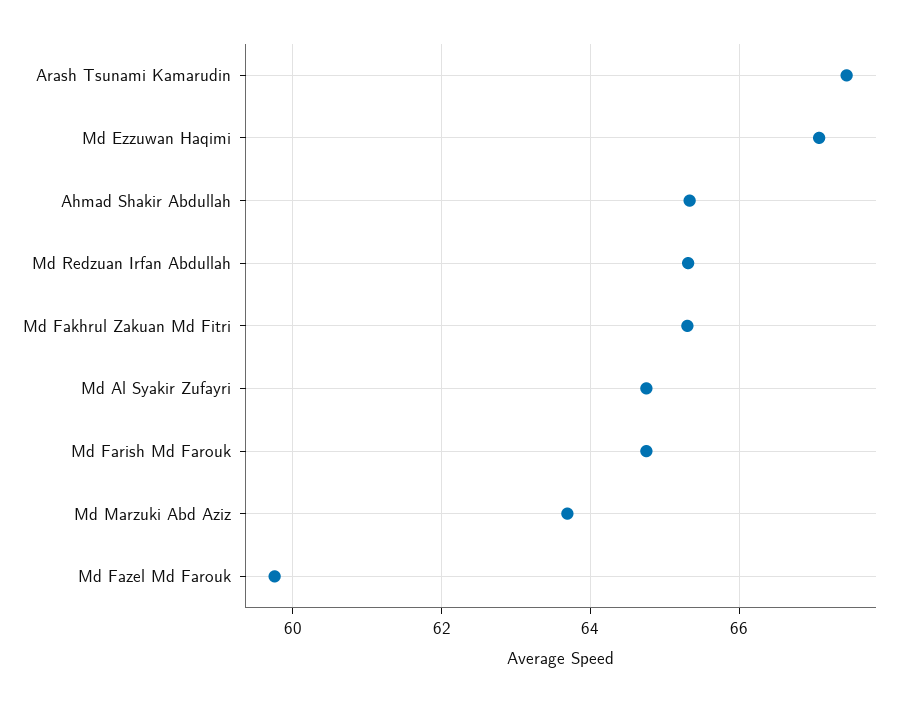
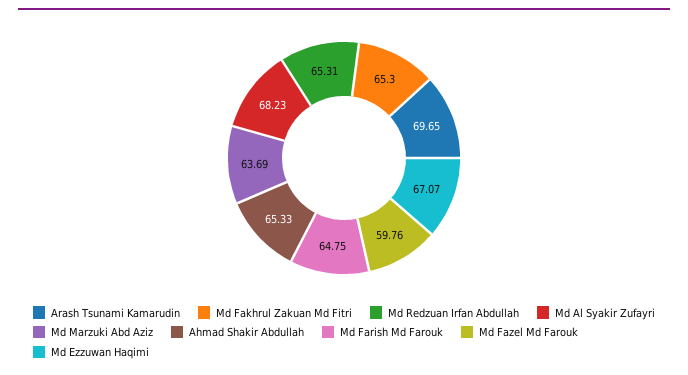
Arash Tsunami Kamarudin: 67.4 -> 69.65
Md Al Syakir Zufayri: 64.8 -> 68.23

